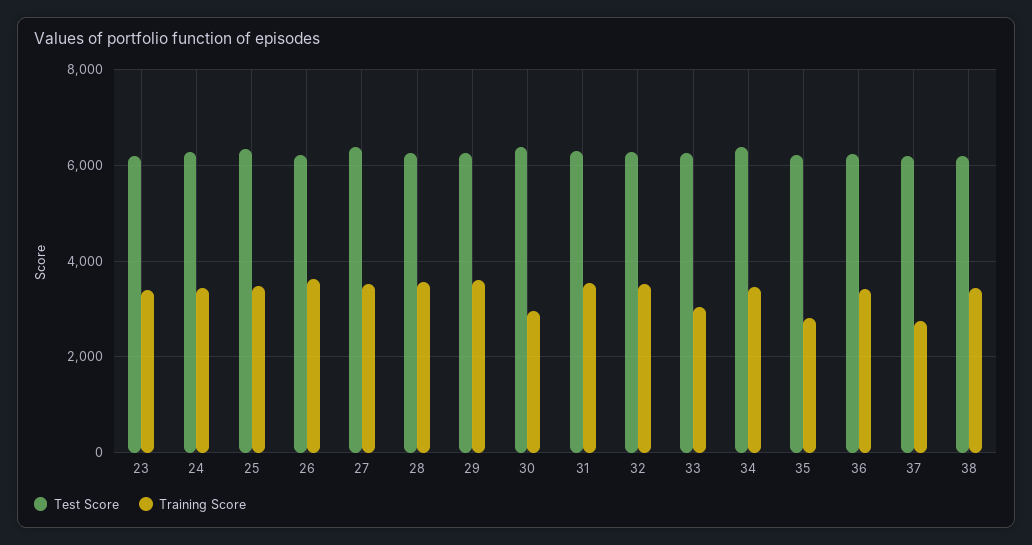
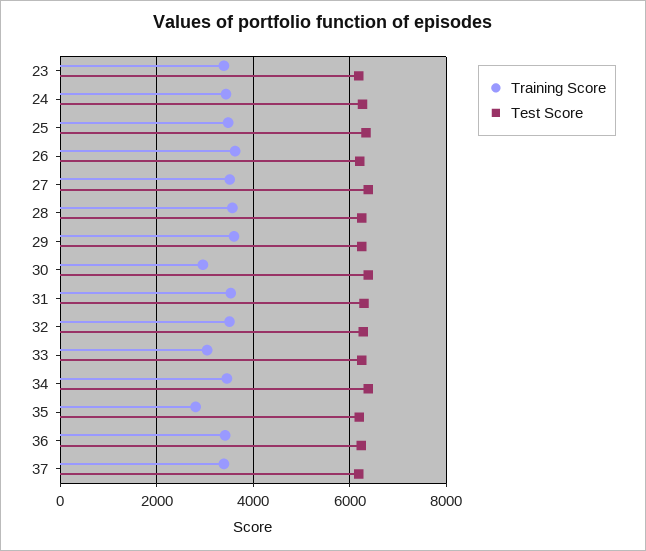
Training Score, 37: 2800 -> 3400
Test Score, 38: 6200 -> none
Training Score, 38: 3400 -> none

